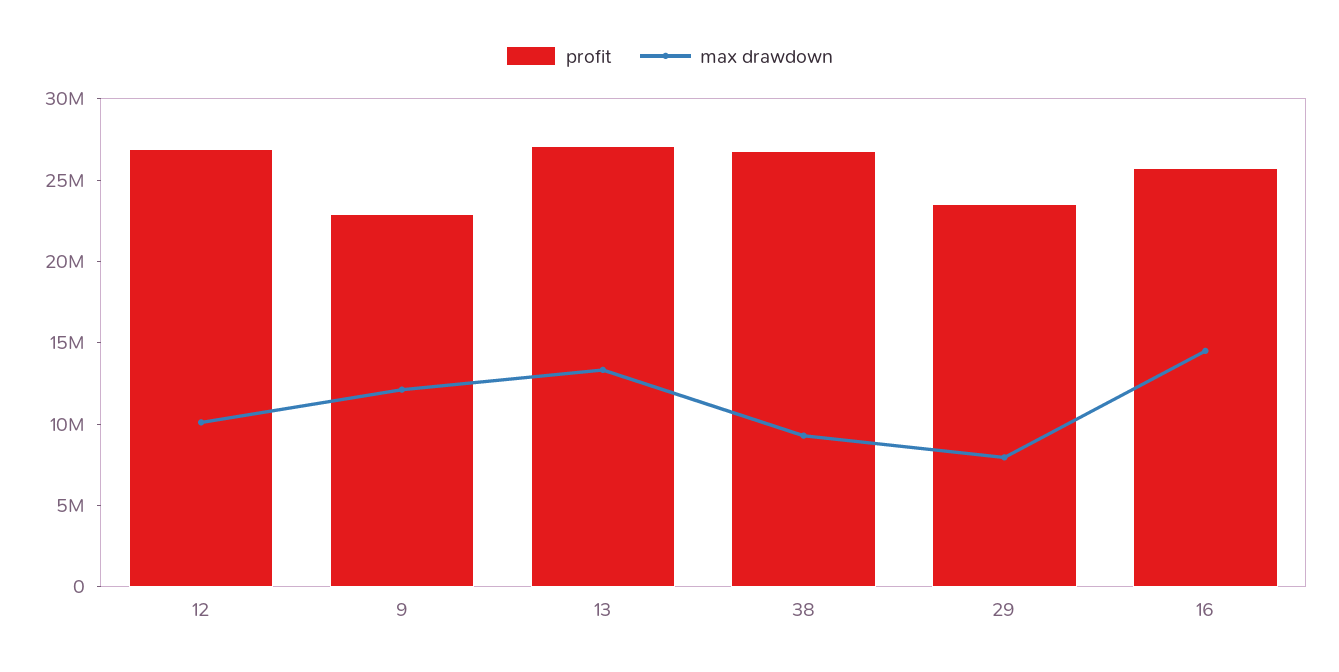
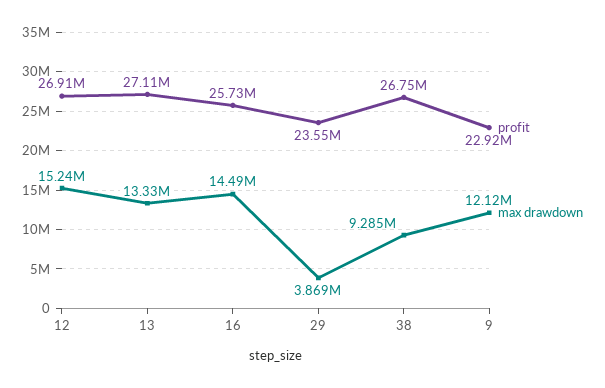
max drawdown, 12: 10000000 -> 15240000
max drawdown, 29: 8000000 -> 3869000

